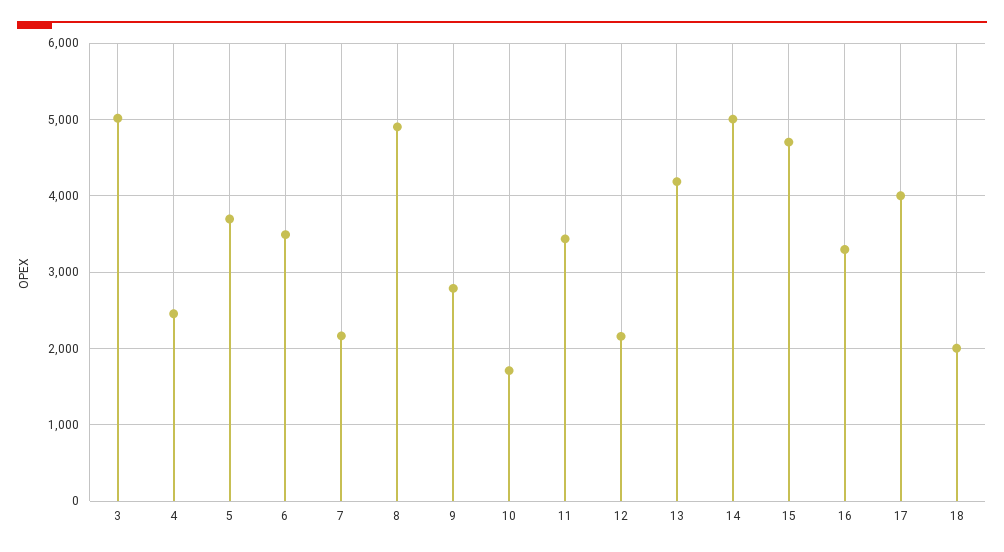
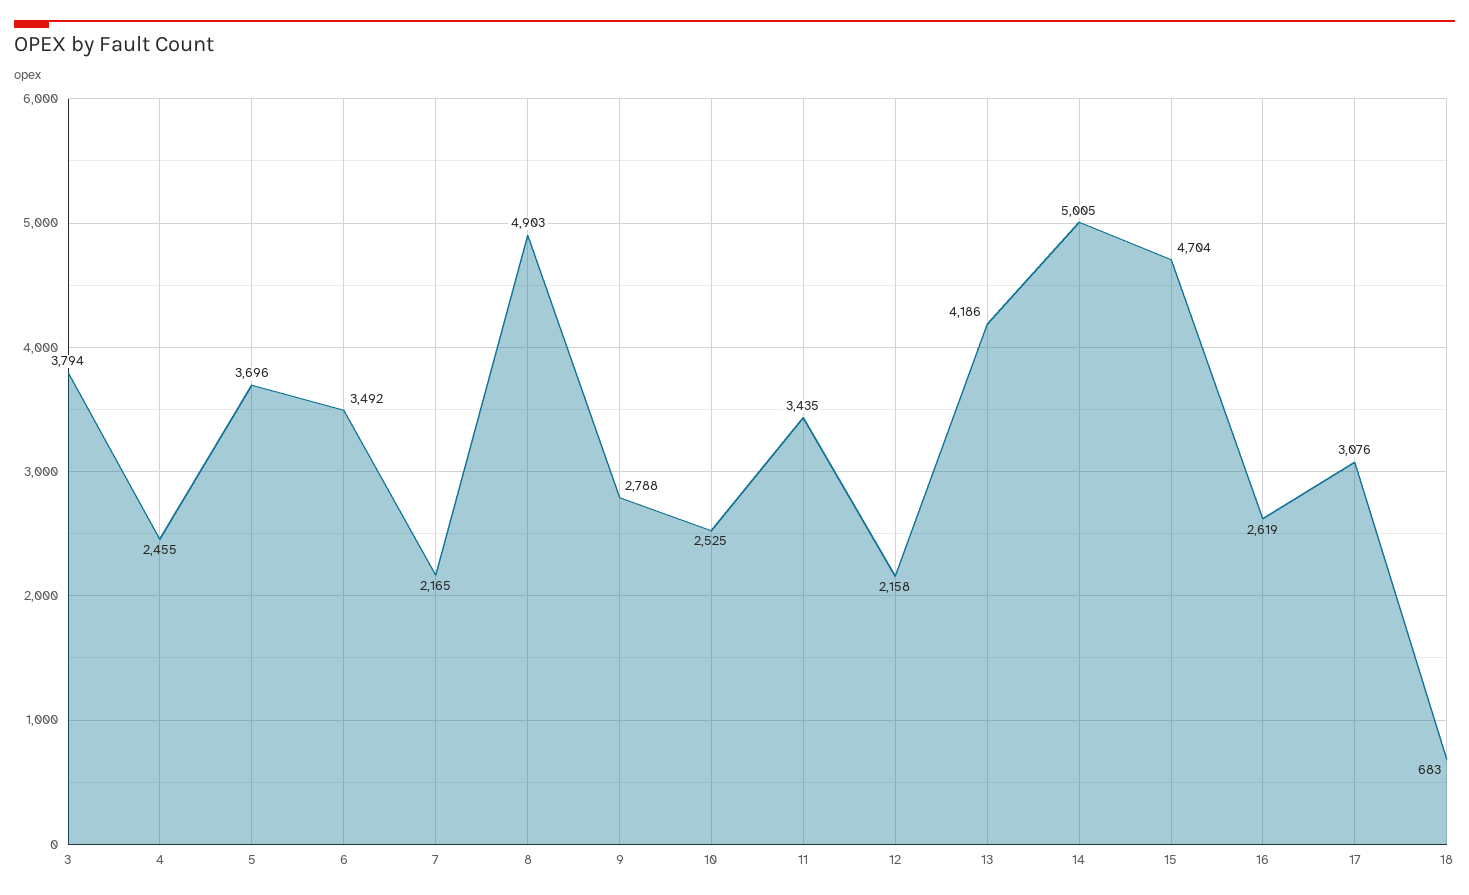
3: 5000 -> 3794
10: 1700 -> 2525
16: 3300 -> 2619
17: 4000 -> 3076
18: 2000 -> 683

